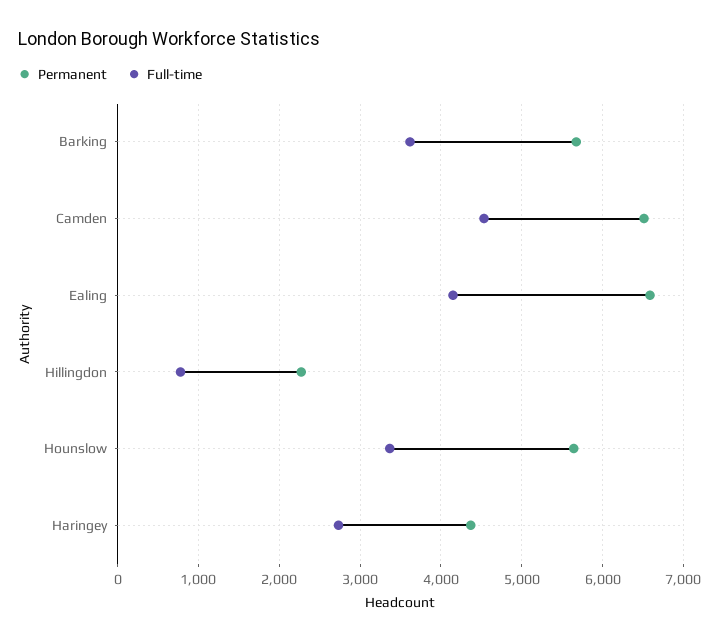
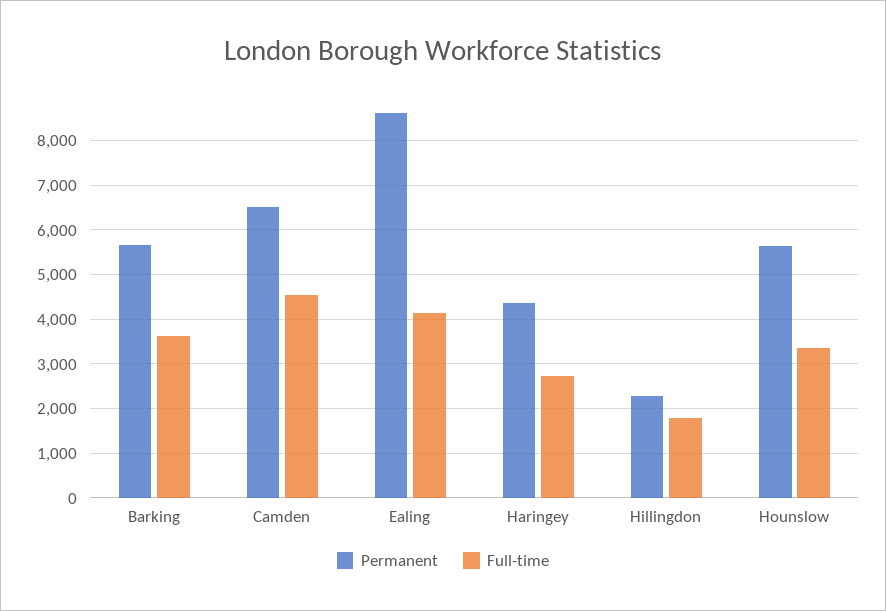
Permanent, Ealing: 6600 -> 8600
Full-time, Hillingdon: 800 -> 1800

